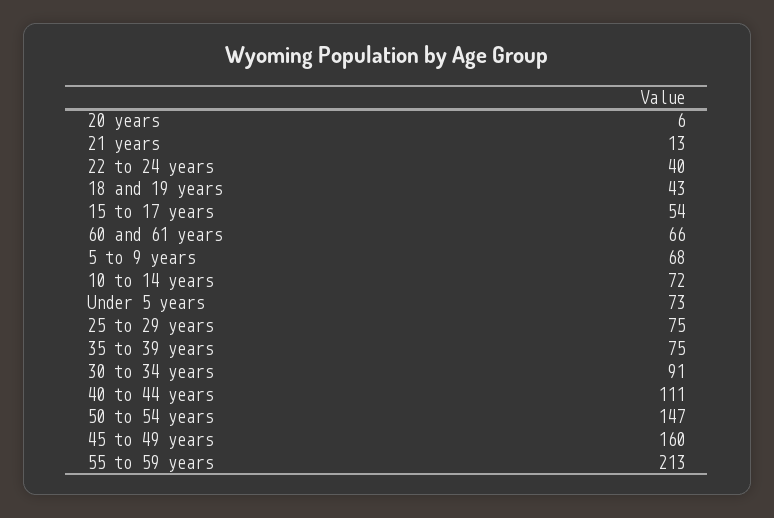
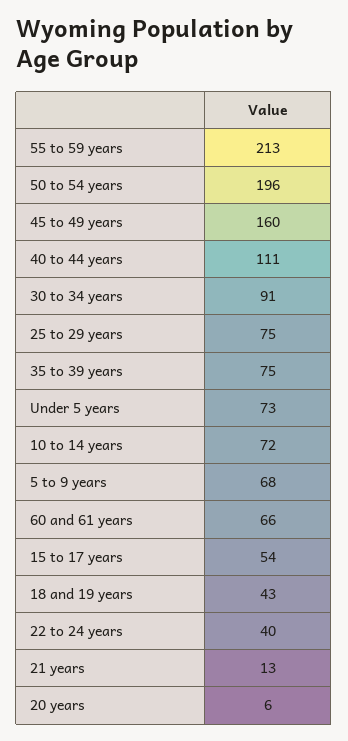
50 to 54 years: 147 -> 196

